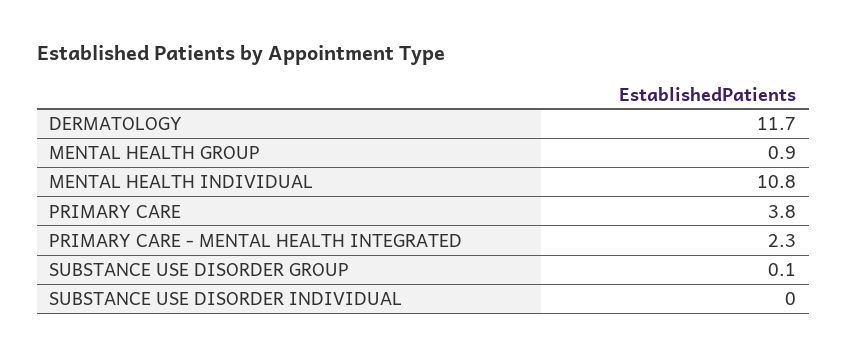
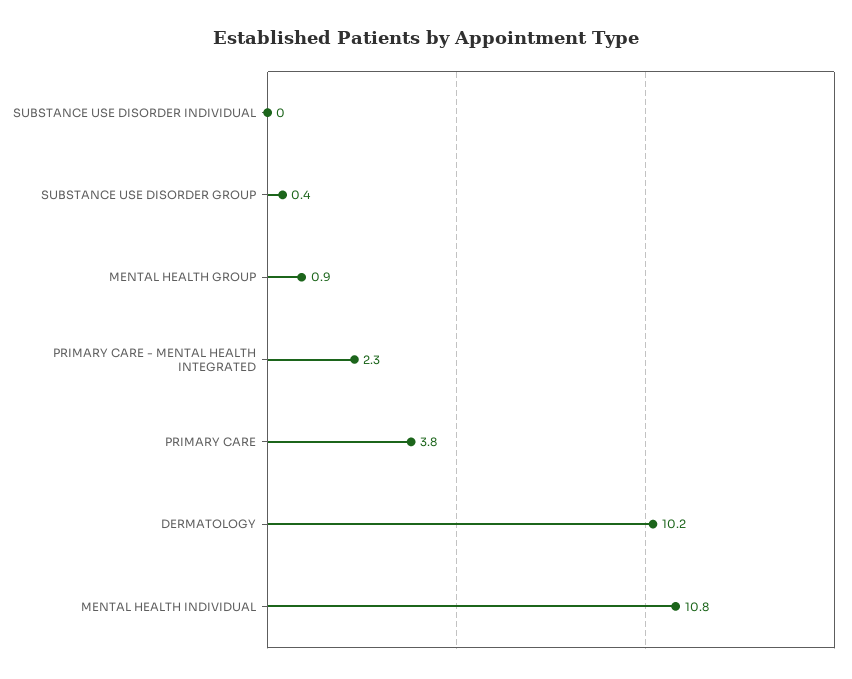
DERMATOLOGY: 11.7 -> 10.2
SUBSTANCE USE DISORDER GROUP: 0.1 -> 0.4

